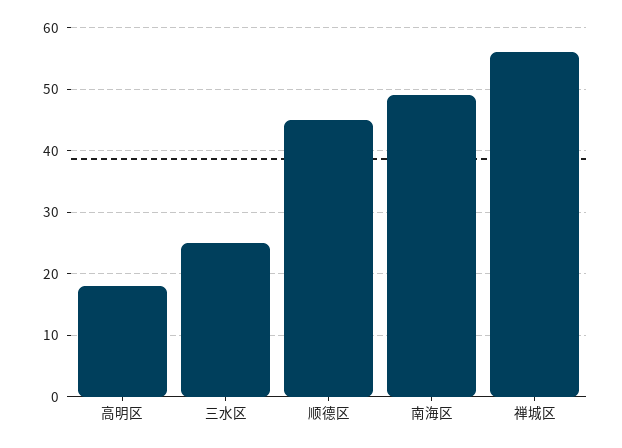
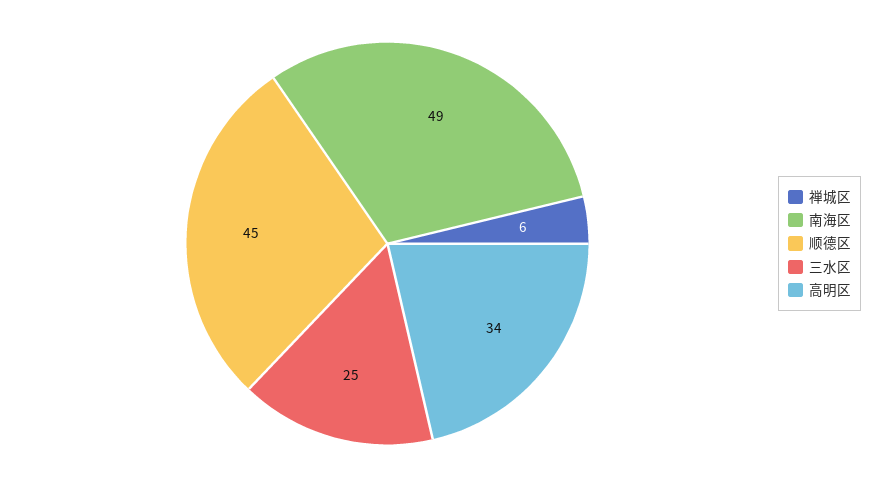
高明区: 18 -> 34
禅城区: 56 -> 6

